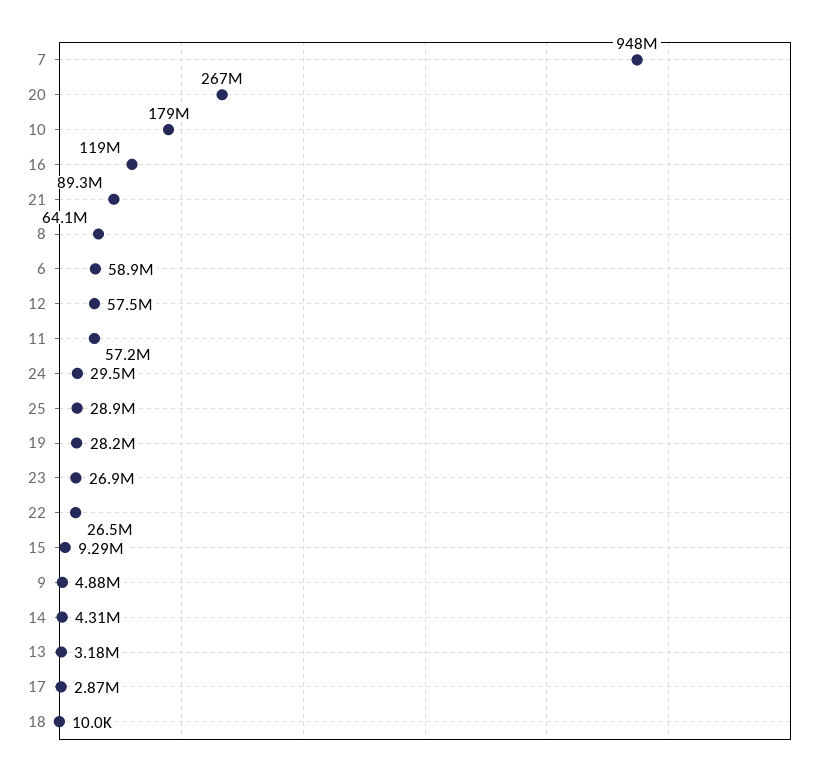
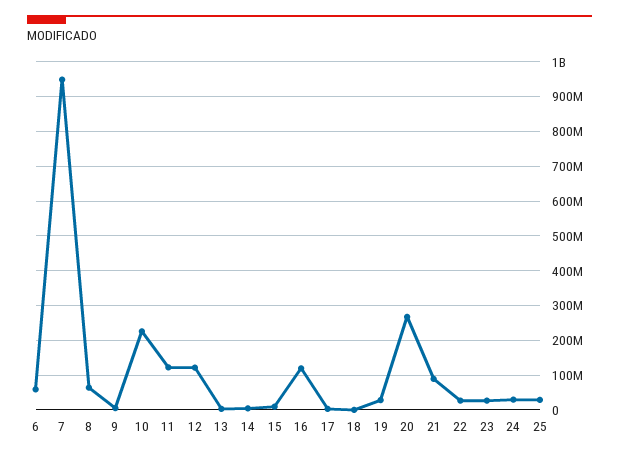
10: 179000000 -> 220000000
12: 57500000 -> 120000000
11: 57200000 -> 120000000

